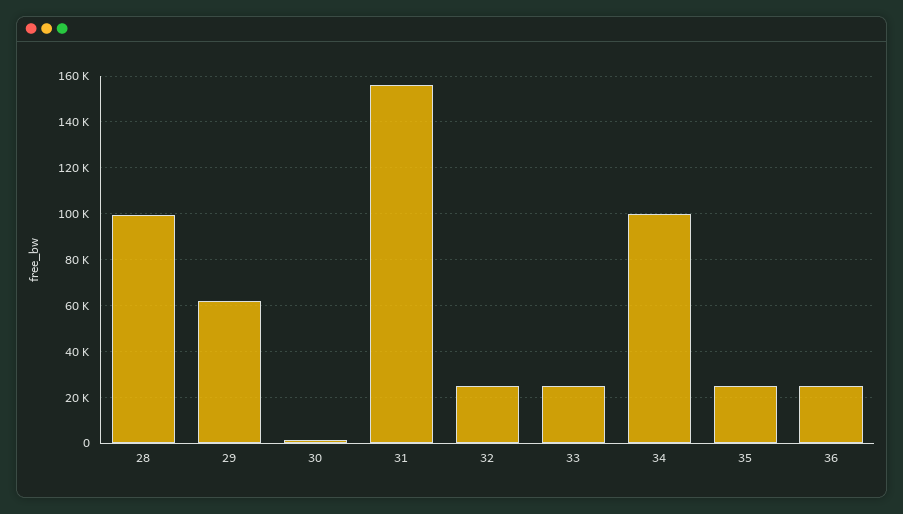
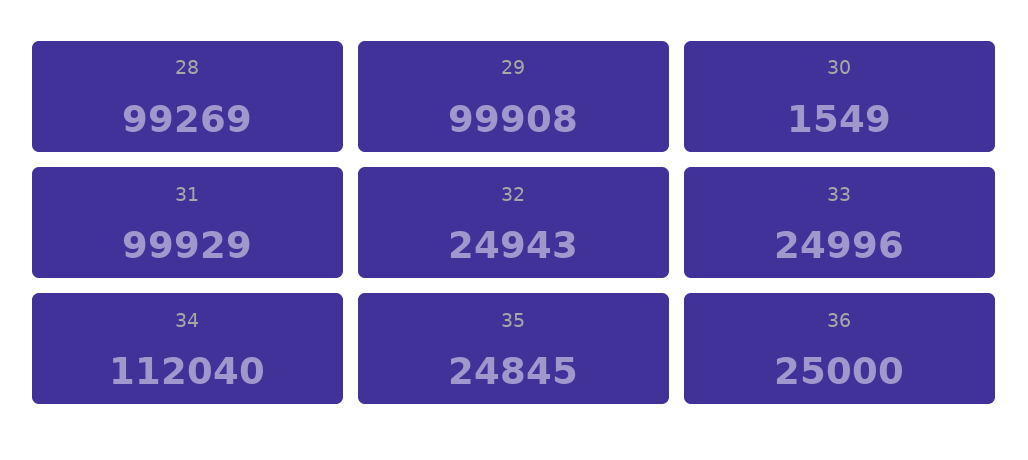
29: 60000 -> 99908
31: 155000 -> 99929
34: 100000 -> 112040

